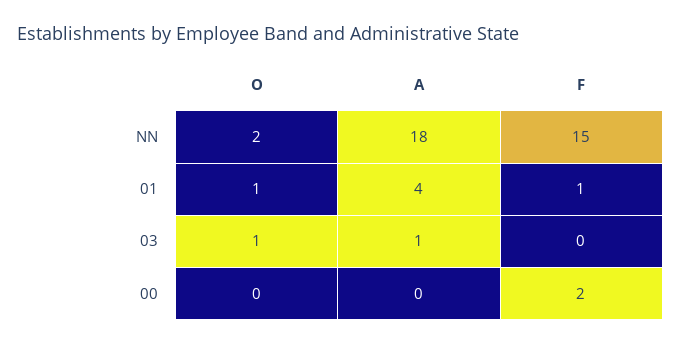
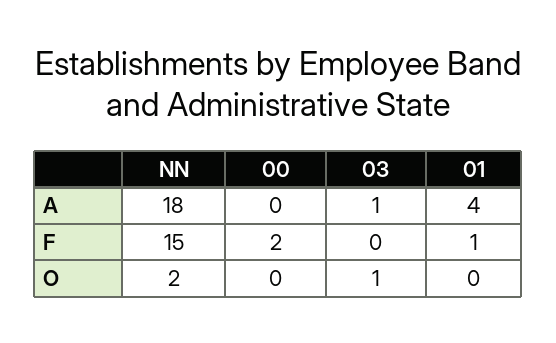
O, 01: 1 -> 0

